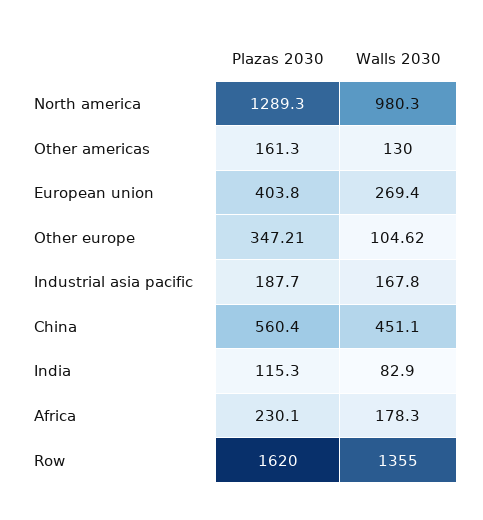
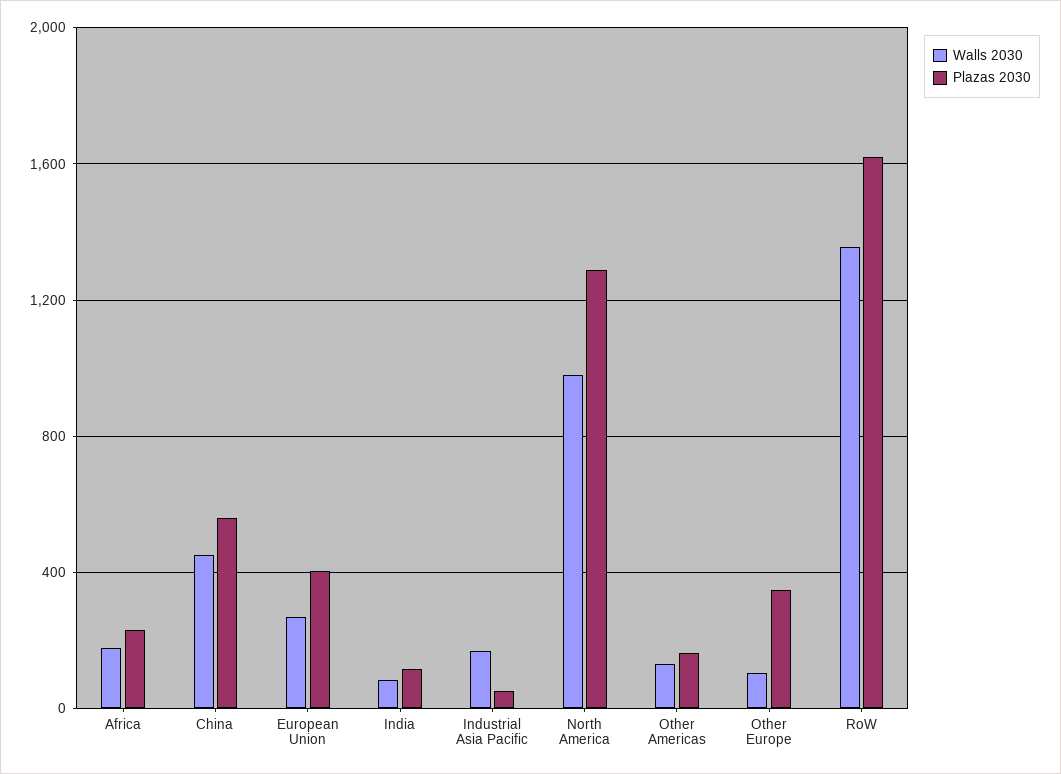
Plazas 2030, Industrial asia pacific: 187.7 -> 50

